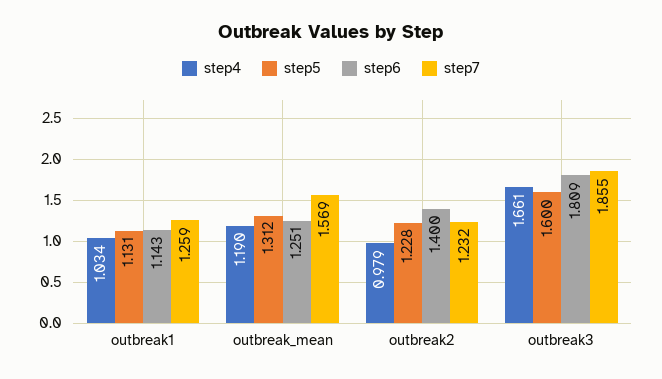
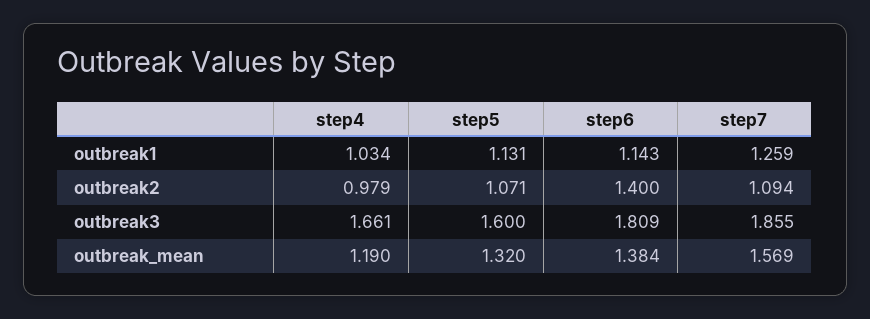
step5, outbreak_mean: 1.312 -> 1.32
step6, outbreak_mean: 1.251 -> 1.384
step5, outbreak2: 1.228 -> 1.071
step7, outbreak2: 1.232 -> 1.094

